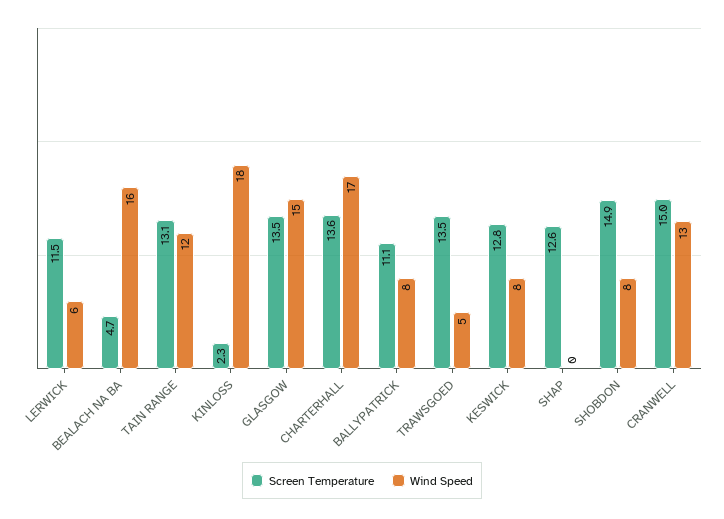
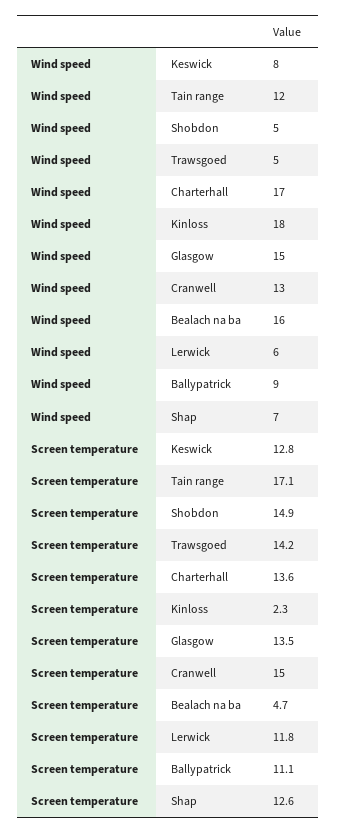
Screen Temperature, LERWICK: 11.5 -> 11.8
Screen Temperature, TAIN RANGE: 13.1 -> 17.1
Wind Speed, BALLYPATRICK: 8 -> 9
Screen Temperature, TRAWSGOED: 13.5 -> 14.2
Wind Speed, SHAP: 0 -> 7
Wind Speed, SHOBDON: 8 -> 5

